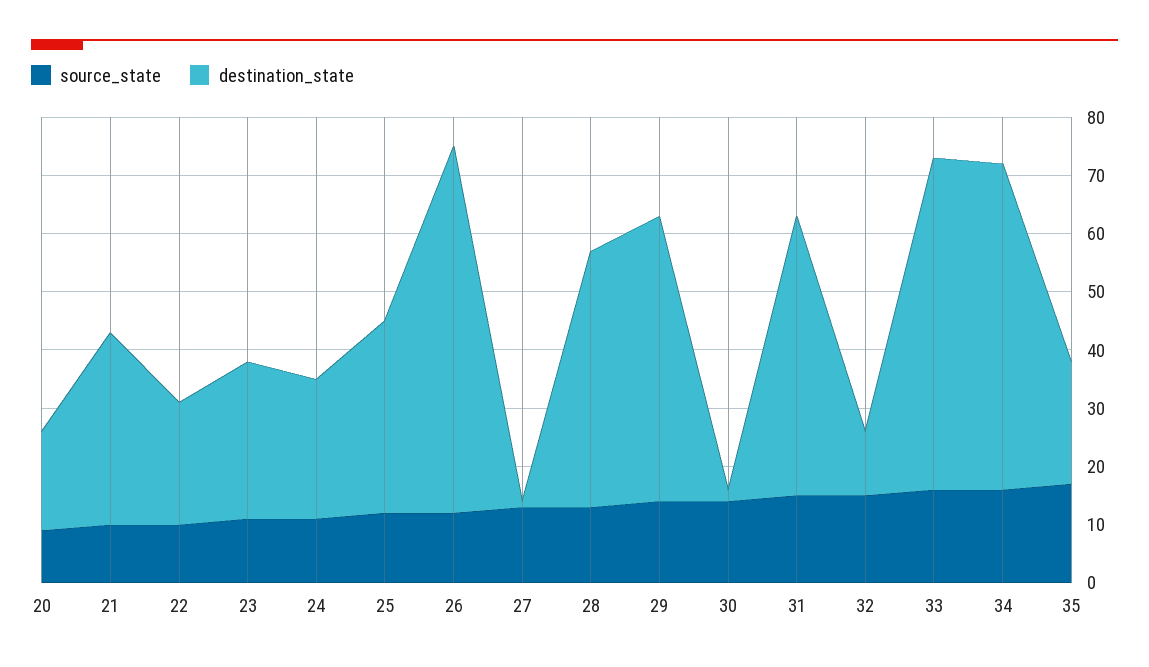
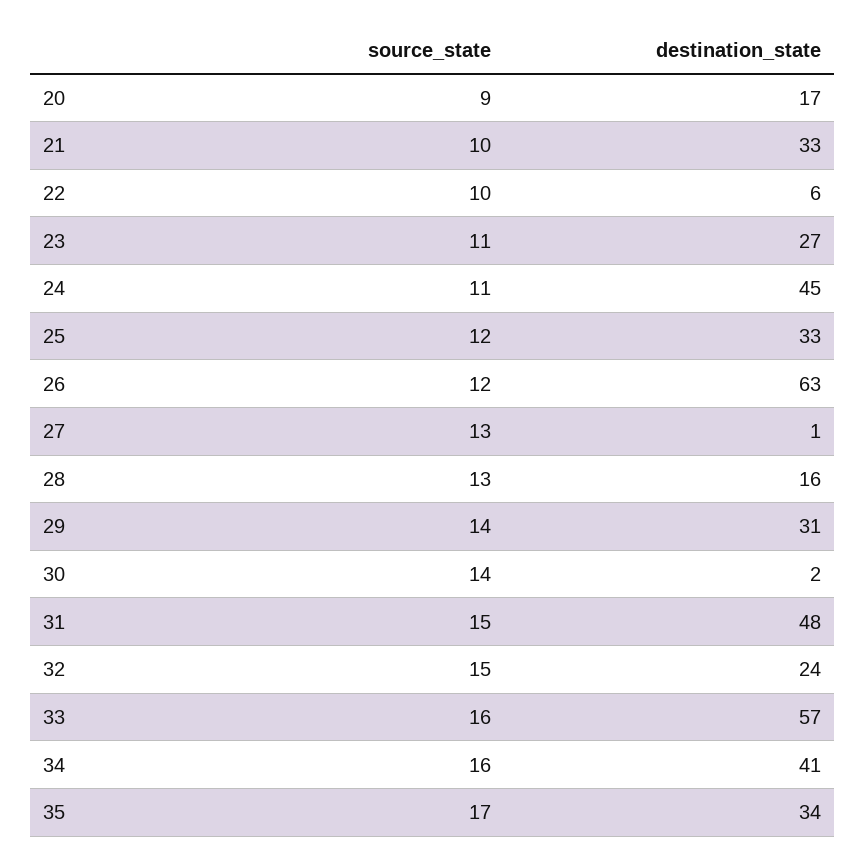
destination_state, 22: 20 -> 6
destination_state, 24: 25 -> 45
destination_state, 28: 45 -> 16
destination_state, 29: 50 -> 31
destination_state, 32: 10 -> 24
destination_state, 34: 55 -> 41
destination_state, 35: 20 -> 34

